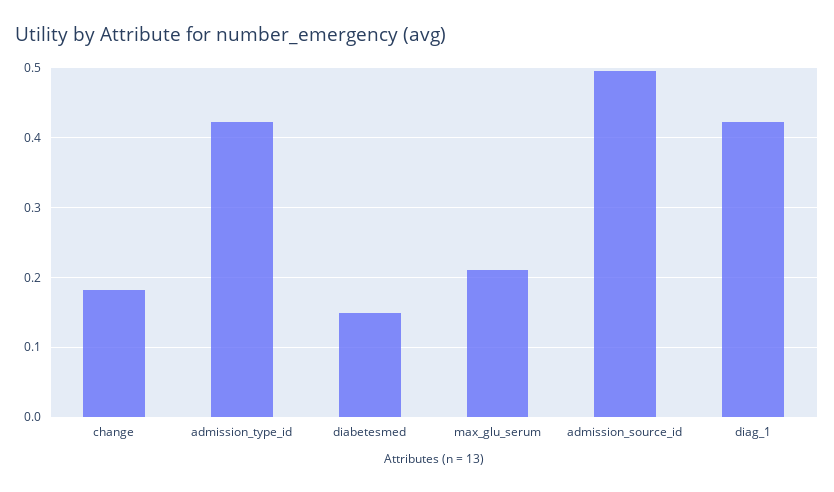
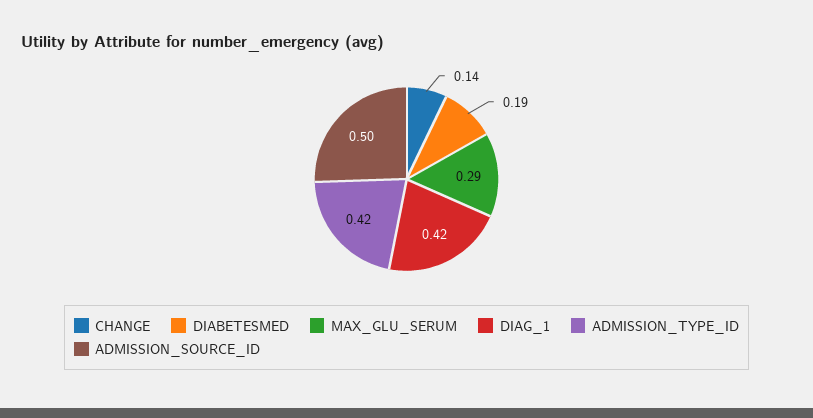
change: 0.18 -> 0.14
diabetesmed: 0.15 -> 0.19
max_glu_serum: 0.21 -> 0.29

